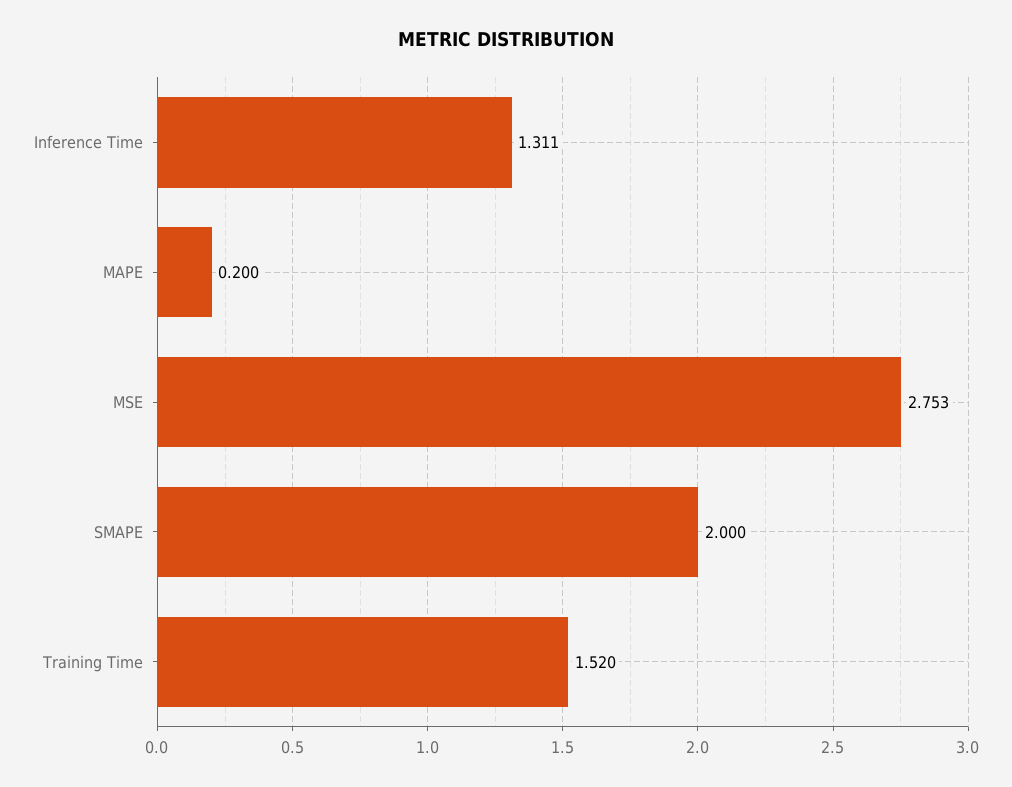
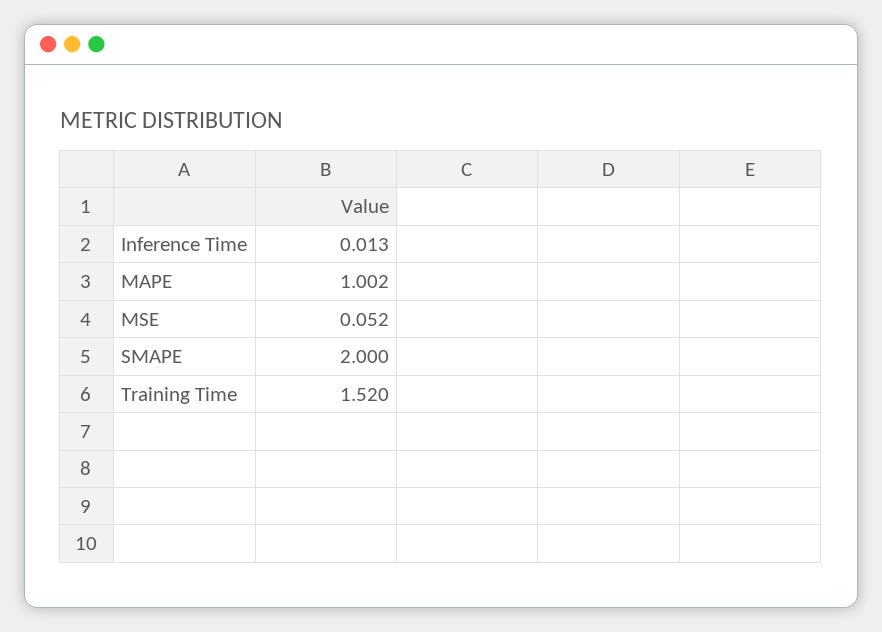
Inference Time: 1.311 -> 0.013
MAPE: 0.2 -> 1.002
MSE: 2.753 -> 0.052

